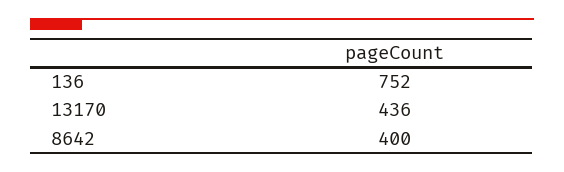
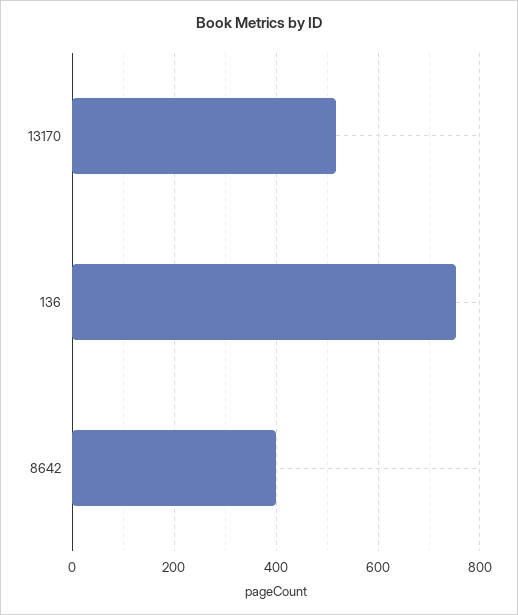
13170: 436 -> 520

